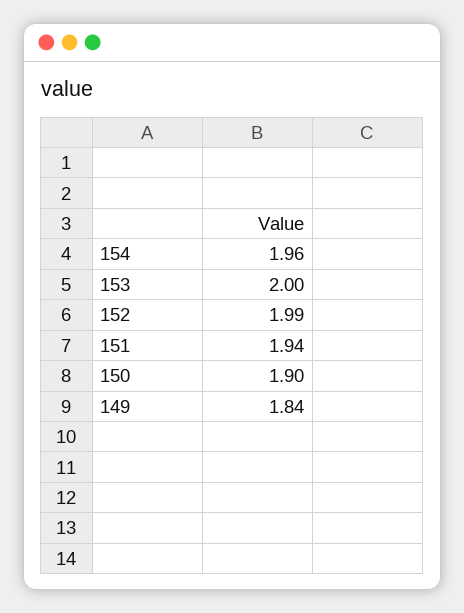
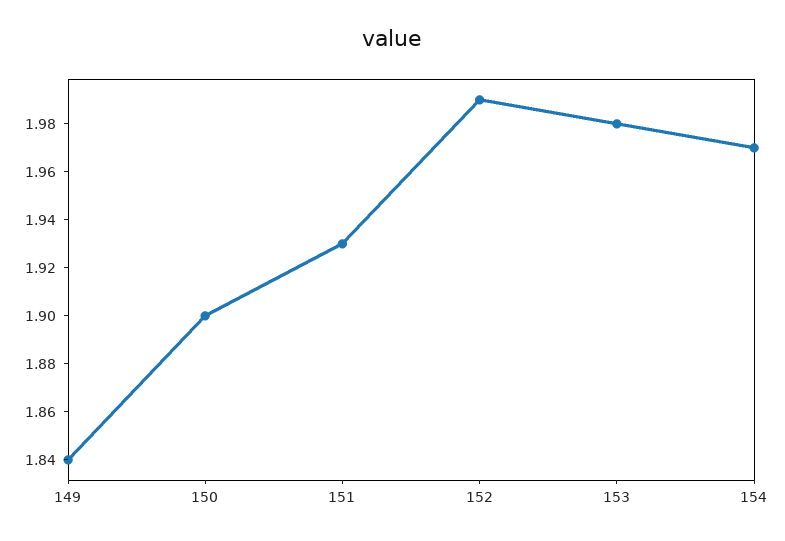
154: 1.96 -> 1.97
153: 2 -> 1.98
151: 1.94 -> 1.93

